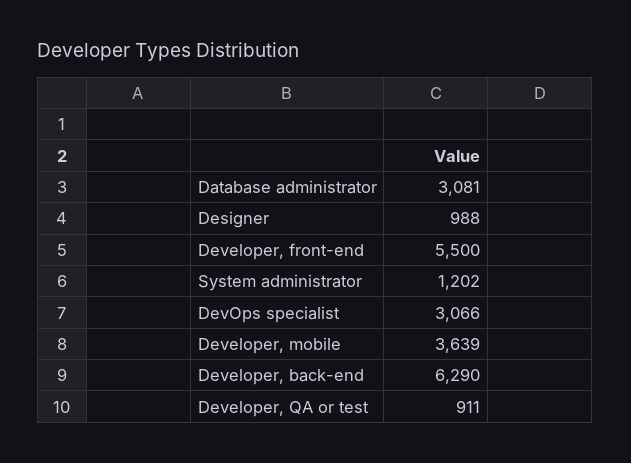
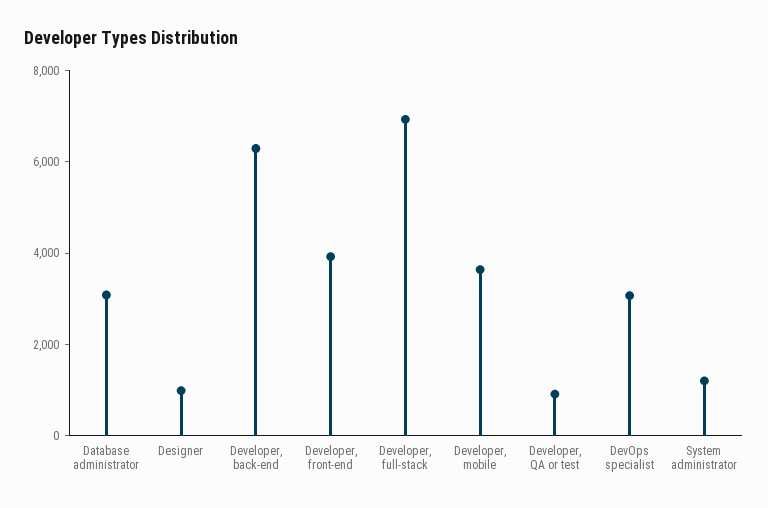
Developer, front-end: 5500 -> 4000
Developer, full-stack: none -> 7000

